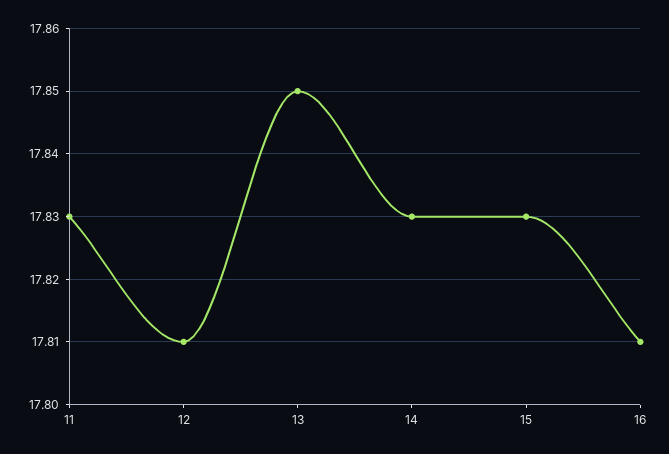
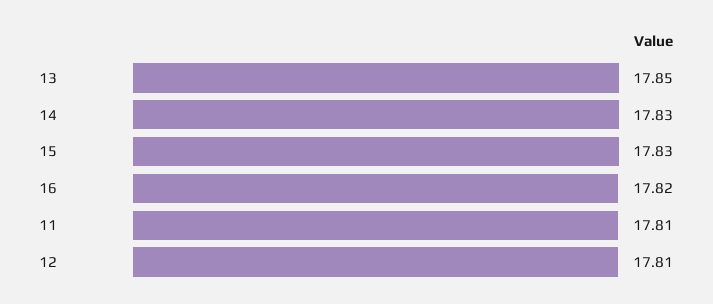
11: 17.83 -> 17.81
16: 17.81 -> 17.82

